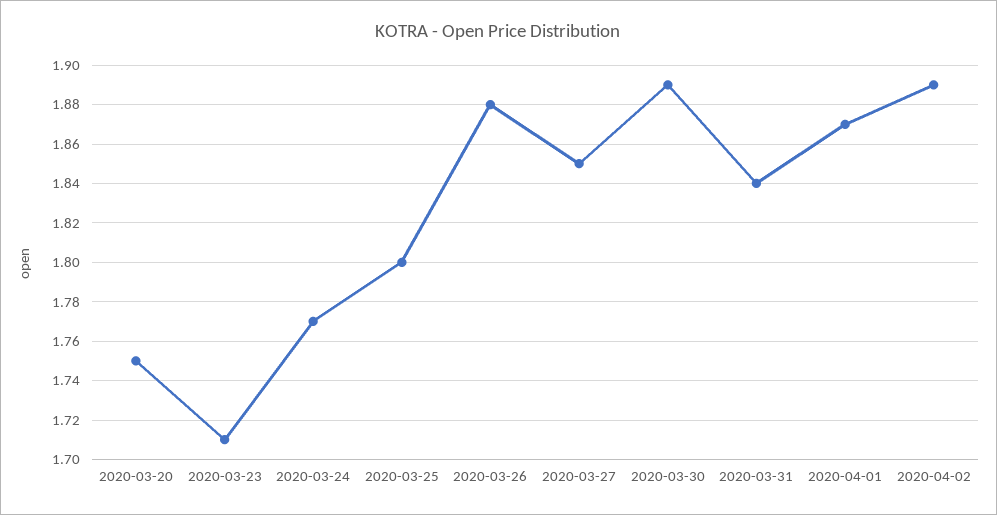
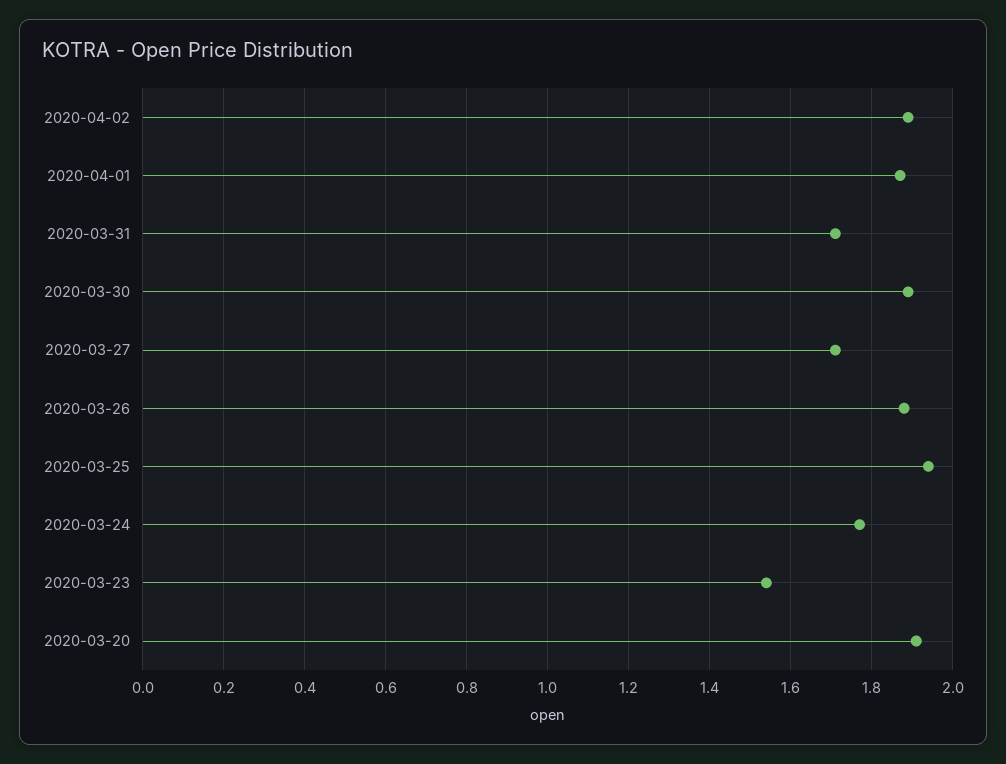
2020-03-20: 1.75 -> 1.9
2020-03-23: 1.71 -> 1.55
2020-03-25: 1.8 -> 1.95
2020-03-27: 1.85 -> 1.7
2020-03-31: 1.84 -> 1.7

